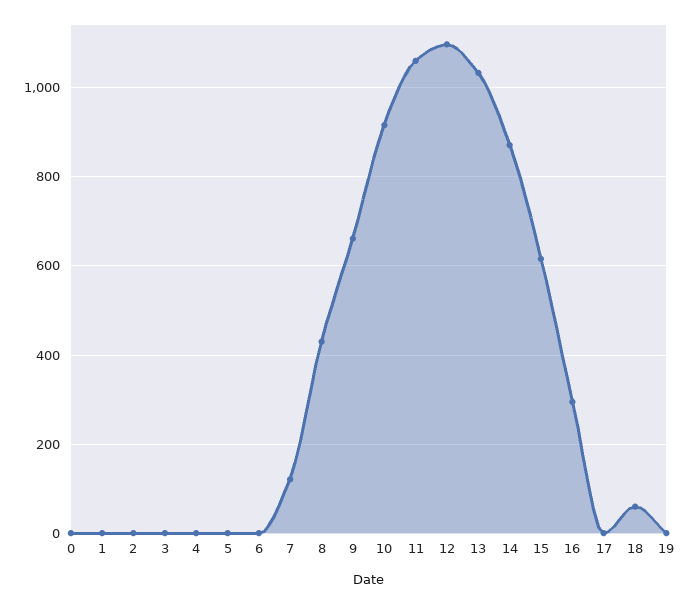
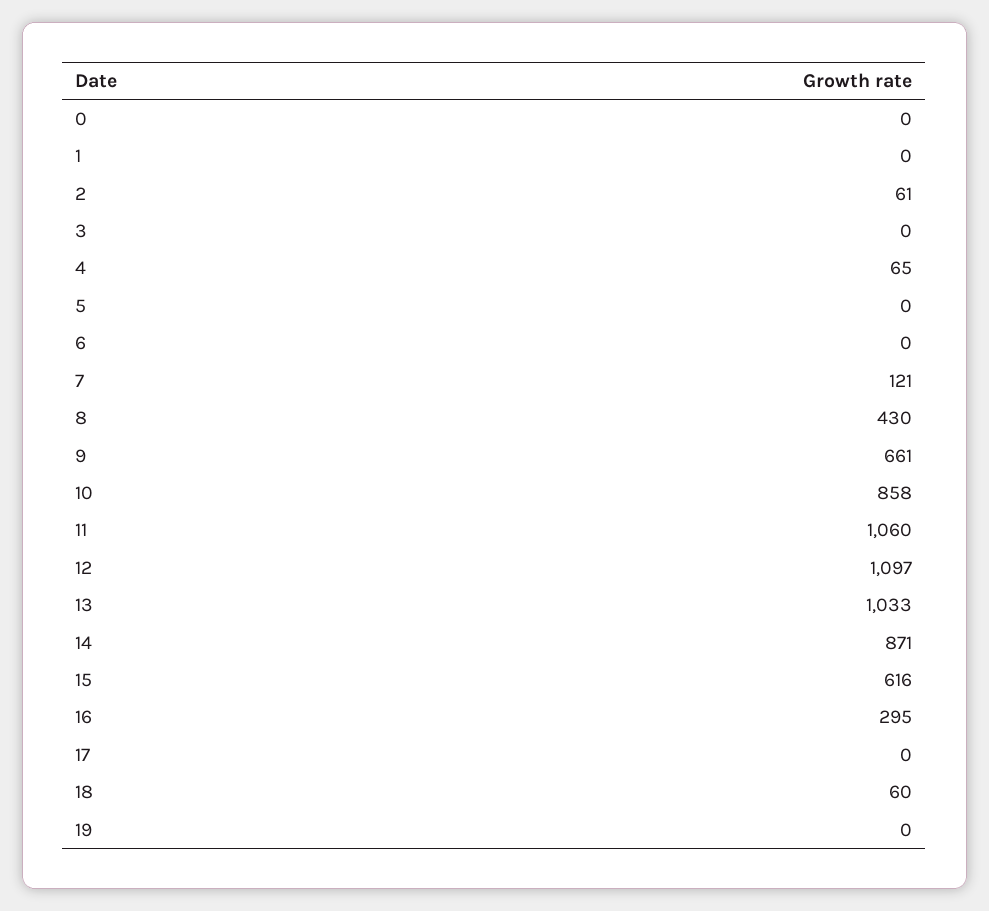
2: 0 -> 61
4: 0 -> 65
10: 920 -> 858

